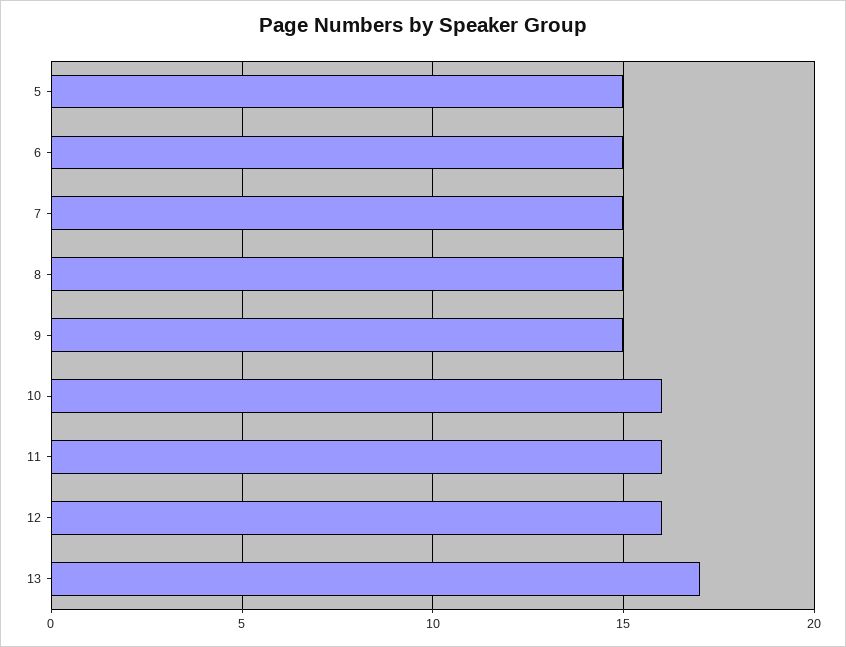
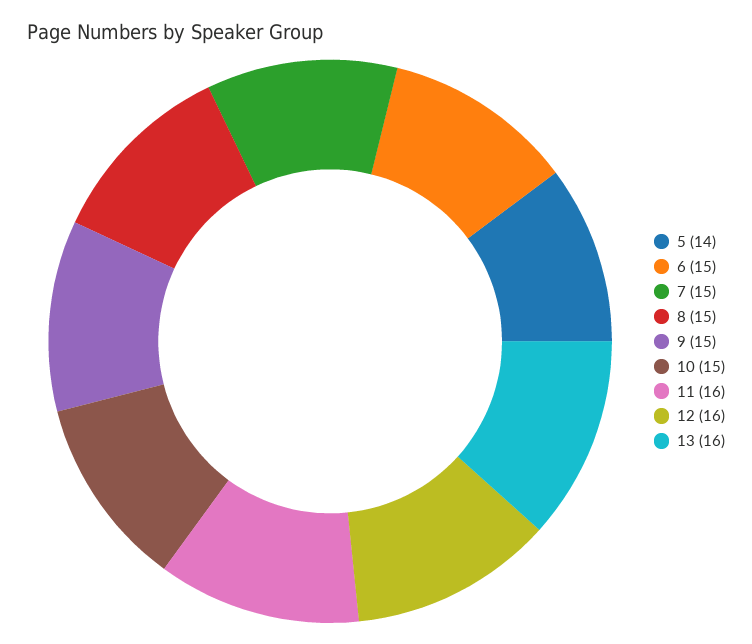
5: 15 -> 14
10: 16 -> 15
13: 17 -> 16

